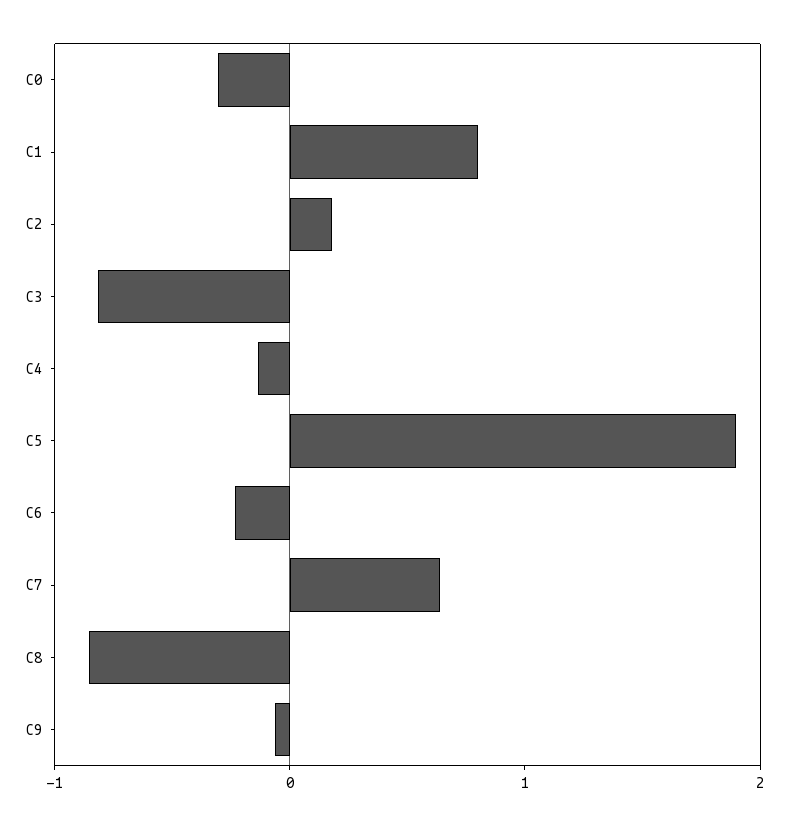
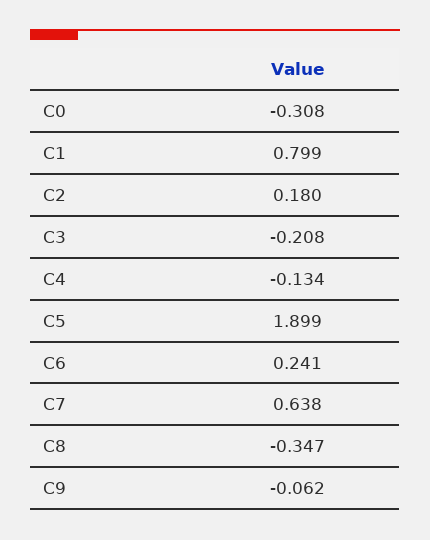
C3: -0.8 -> -0.208
C6: -0.2 -> 0.241
C8: -0.8 -> -0.347

